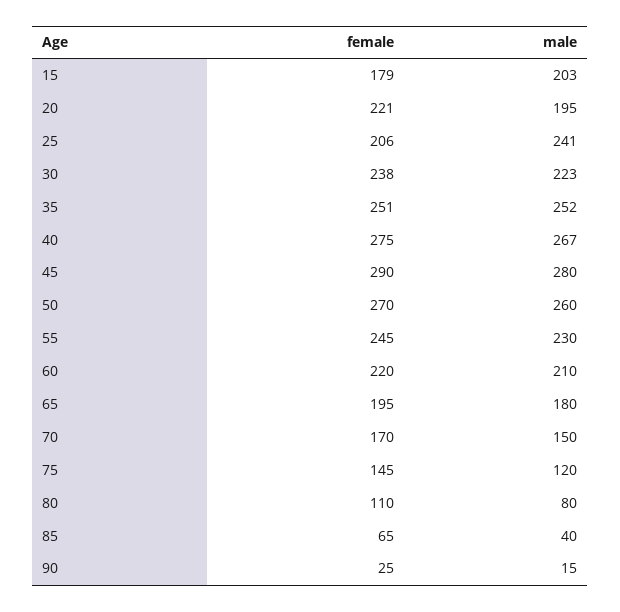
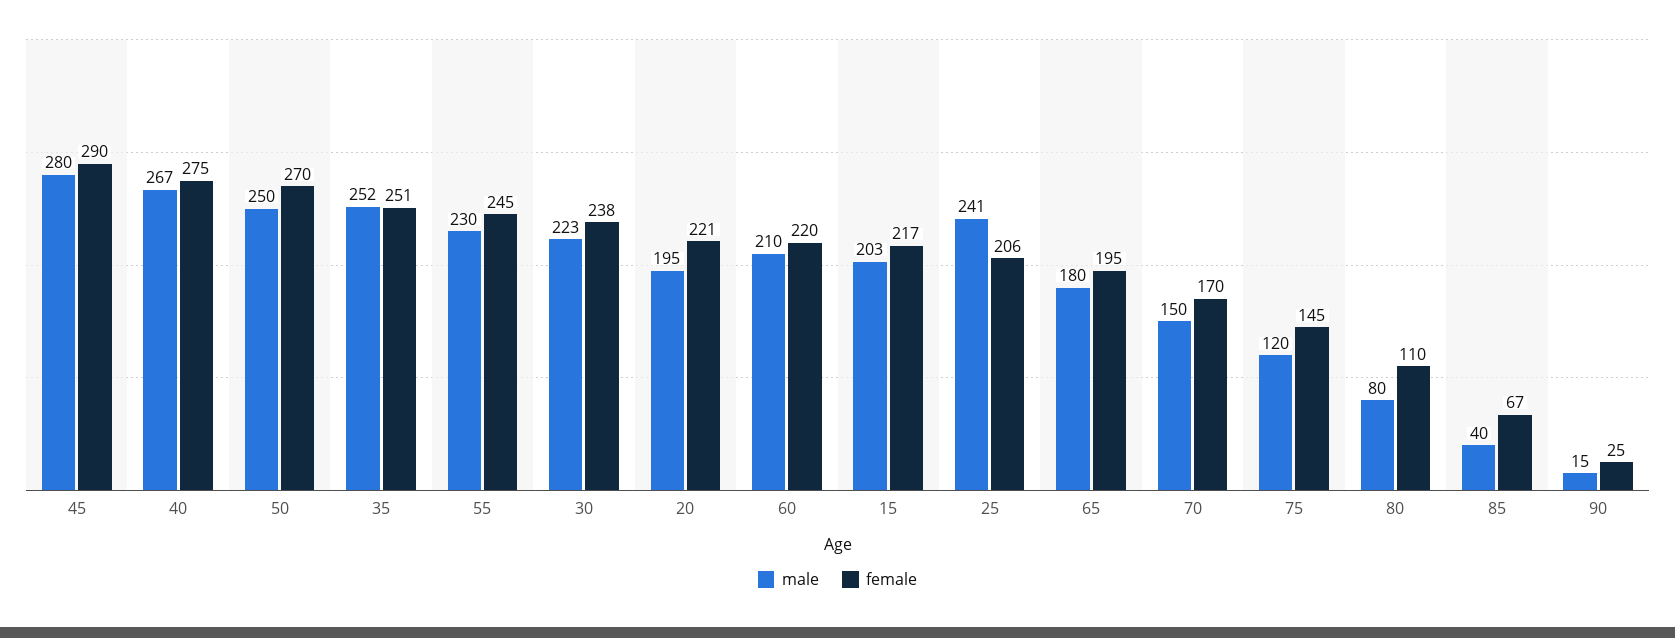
female, 15: 179 -> 217
male, 50: 260 -> 250
female, 85: 65 -> 67

